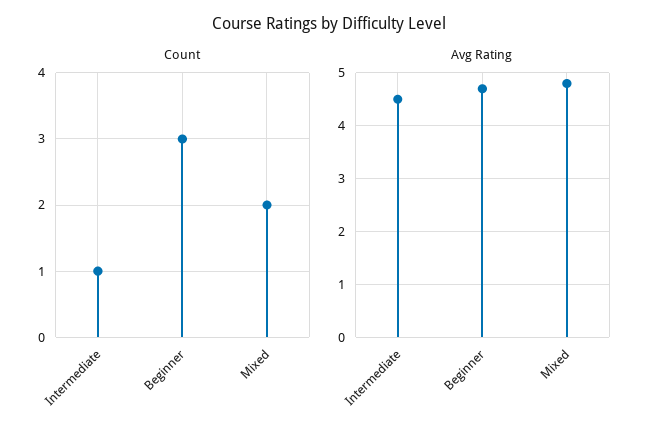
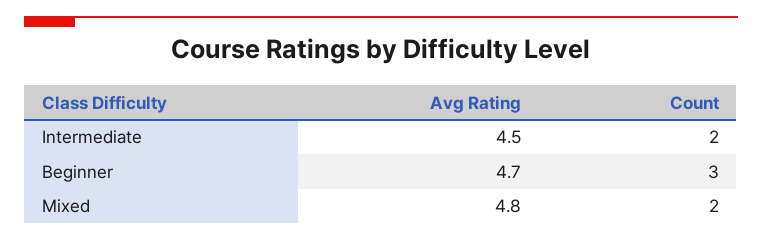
Count, Intermediate: 1 -> 2

